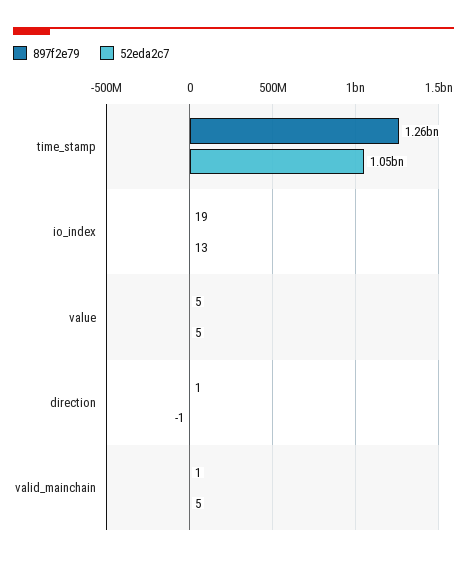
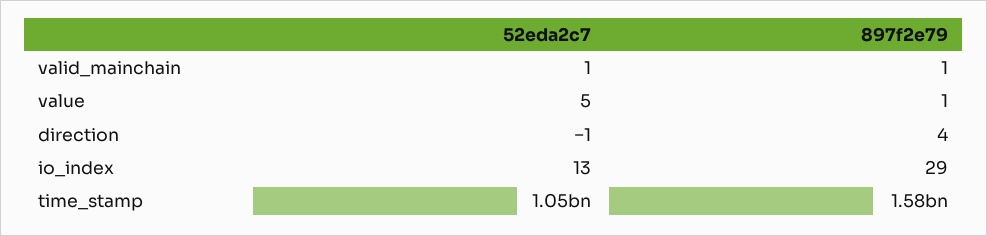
897f2e79, time_stamp: 1260000000 -> 1580000000
897f2e79, io_index: 19 -> 29
897f2e79, value: 5 -> 1
897f2e79, direction: 1 -> 4
52eda2c7, valid_mainchain: 5 -> 1

